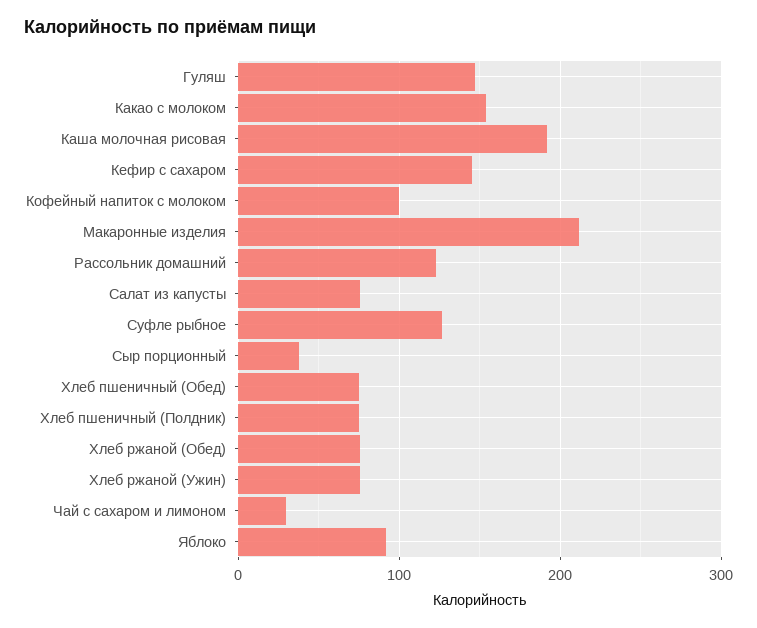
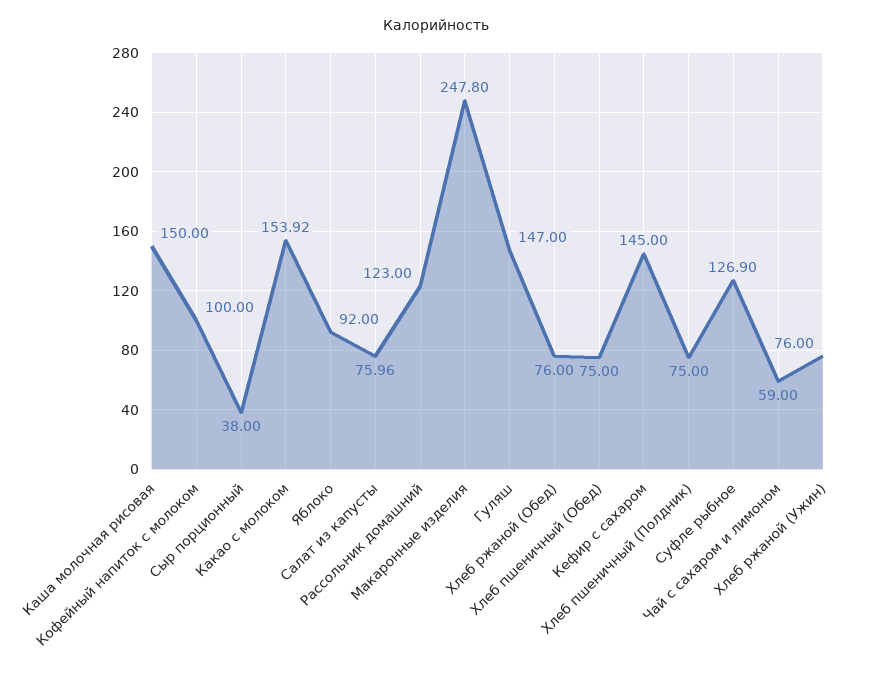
Каша молочная рисовая: 190 -> 150
Макаронные изделия: 210 -> 247.8
Чай с сахаром и лимоном: 30 -> 59

